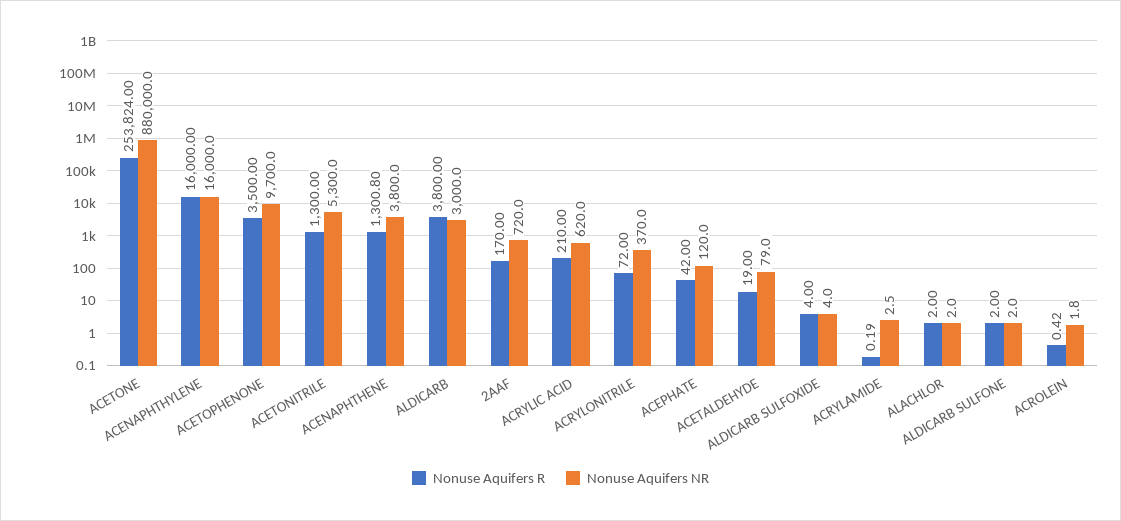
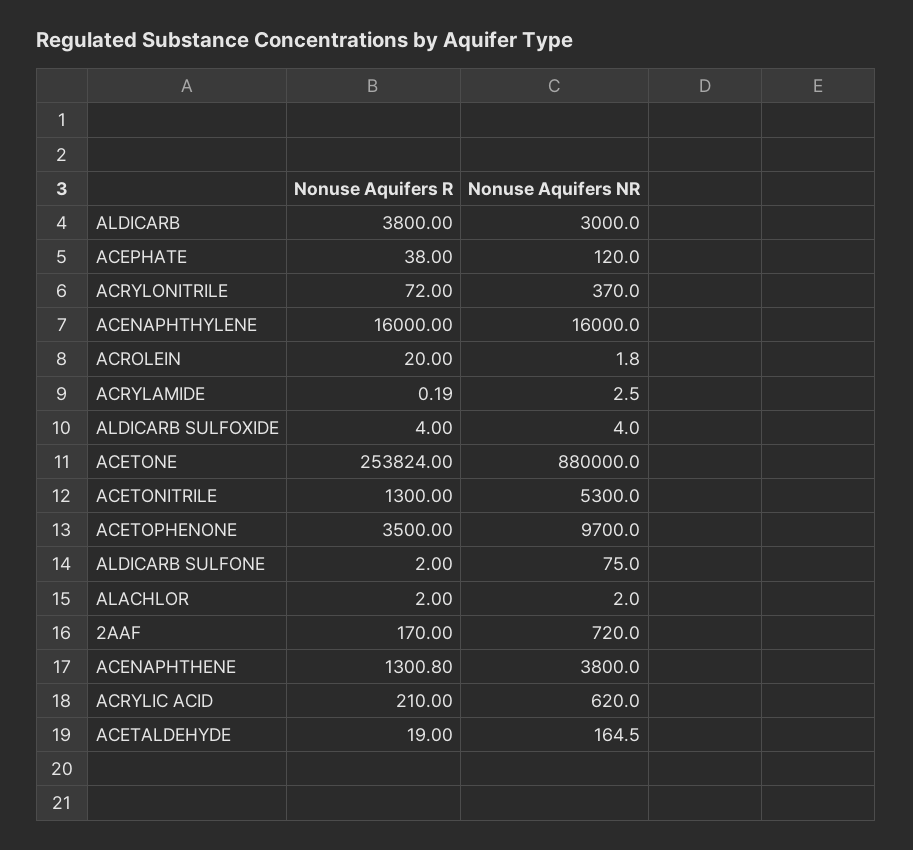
Nonuse Aquifers R, ACEPHATE: 42 -> 38
Nonuse Aquifers NR, ACETALDEHYDE: 79 -> 164.5
Nonuse Aquifers NR, ALDICARB SULFONE: 2 -> 75
Nonuse Aquifers R, ACROLEIN: 0.42 -> 20

